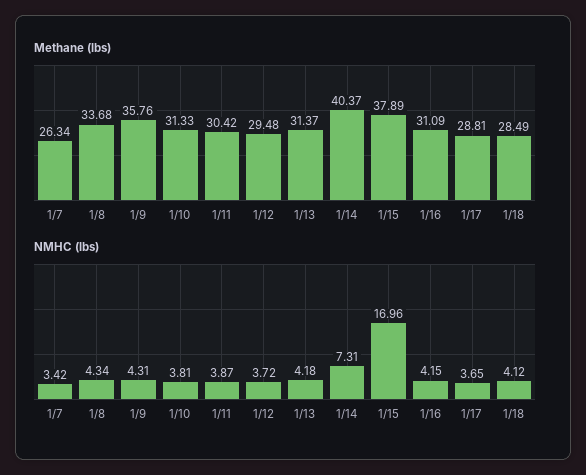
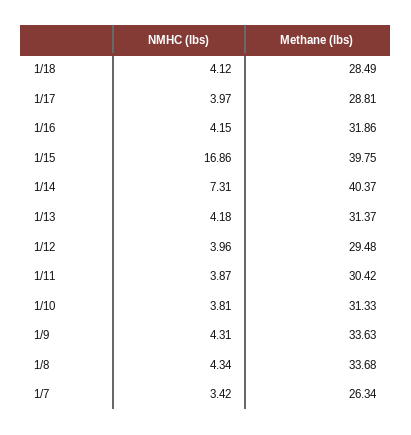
Methane (lbs), 1/9: 35.76 -> 33.63
Methane (lbs), 1/15: 37.89 -> 39.75
Methane (lbs), 1/16: 31.09 -> 31.86
NMHC (lbs), 1/12: 3.72 -> 3.96
NMHC (lbs), 1/15: 16.96 -> 16.86
NMHC (lbs), 1/17: 3.65 -> 3.97

